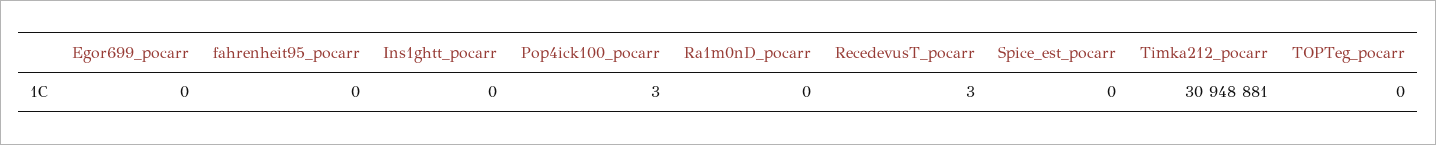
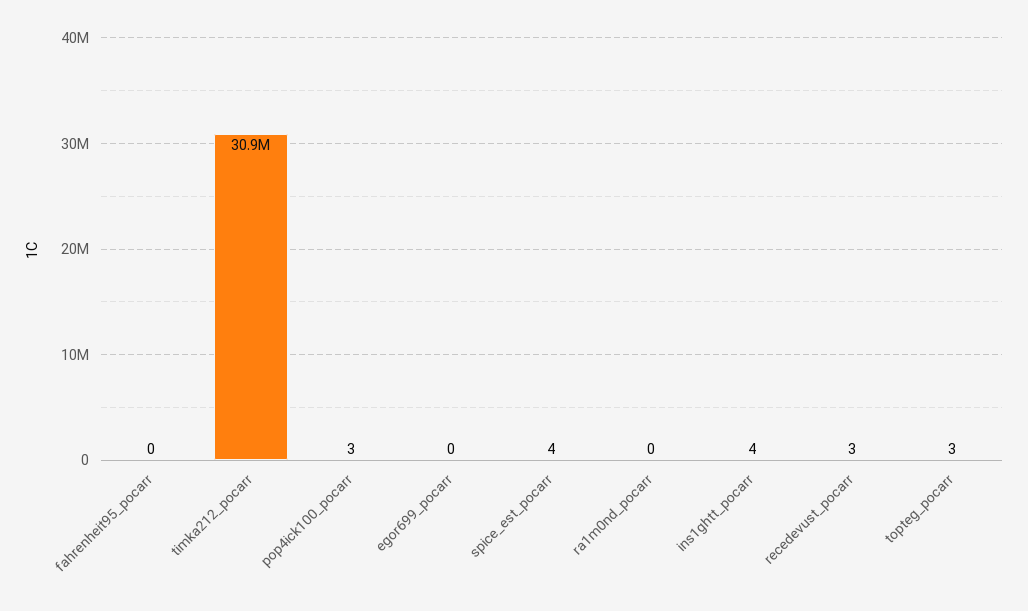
Ins1ghtt_pocarr: 0 -> 4
Spice_est_pocarr: 0 -> 4
TOPTeg_pocarr: 0 -> 3

